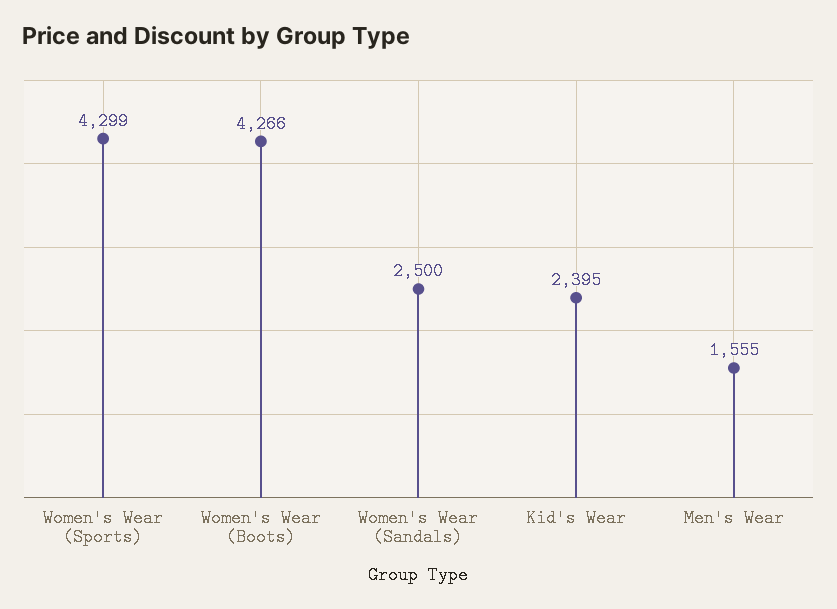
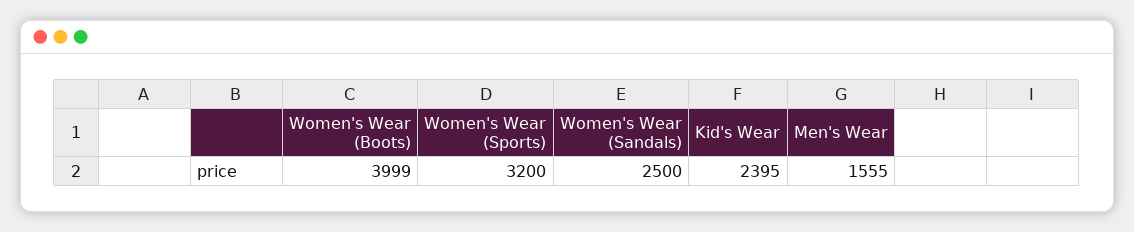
Women's Wear (Sports): 4299 -> 3200
Women's Wear (Boots): 4266 -> 3999

